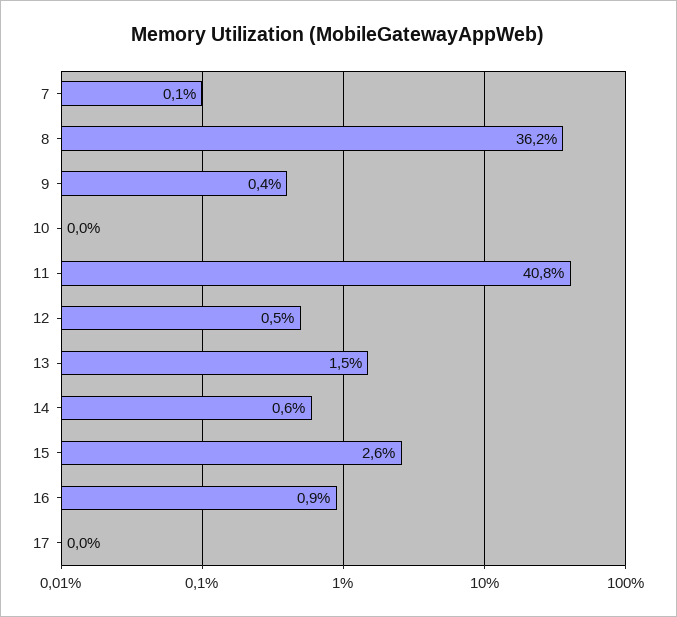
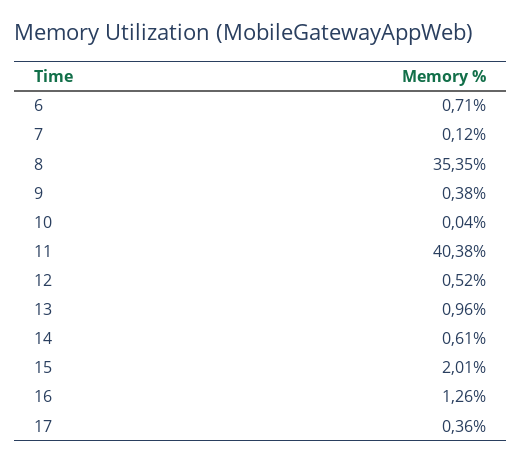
8: 36.2 -> 35.35
11: 40.8 -> 40.38
13: 1.5 -> 0.96
15: 2.6 -> 2.01
16: 0.9 -> 1.26
17: 0 -> 0.36
6: none -> 0.71

